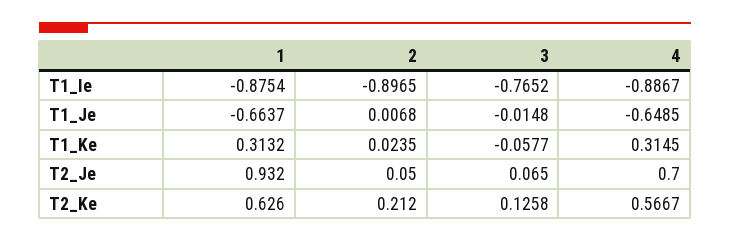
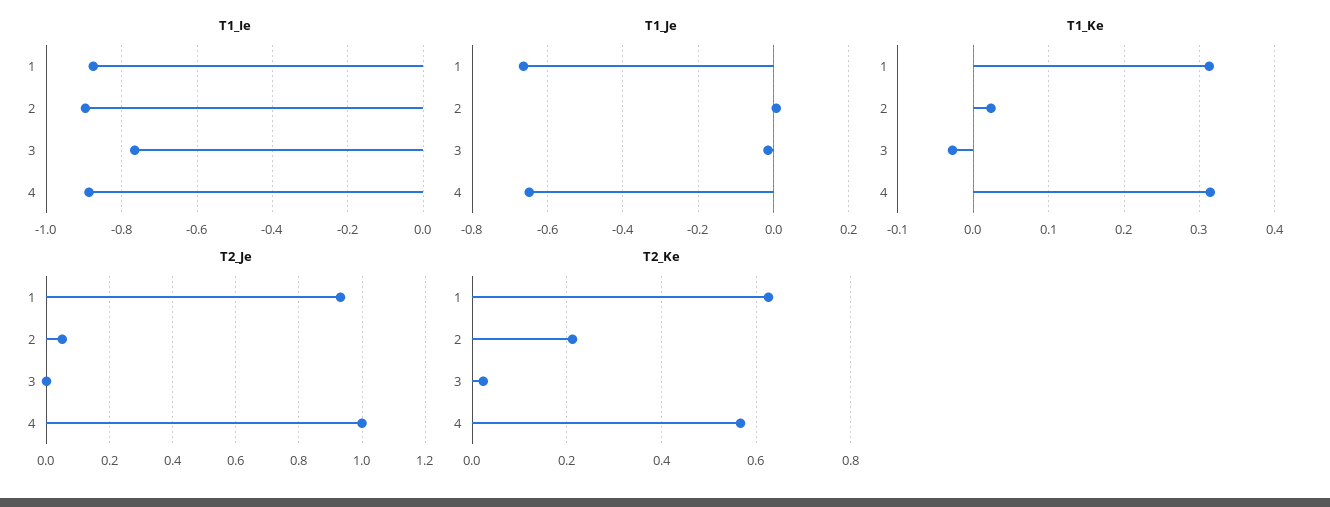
T1_Ke, 3: -0.0577 -> -0.03
T2_Je, 3: 0.065 -> 0
T2_Je, 4: 0.7 -> 1
T2_Ke, 3: 0.1258 -> 0.02

